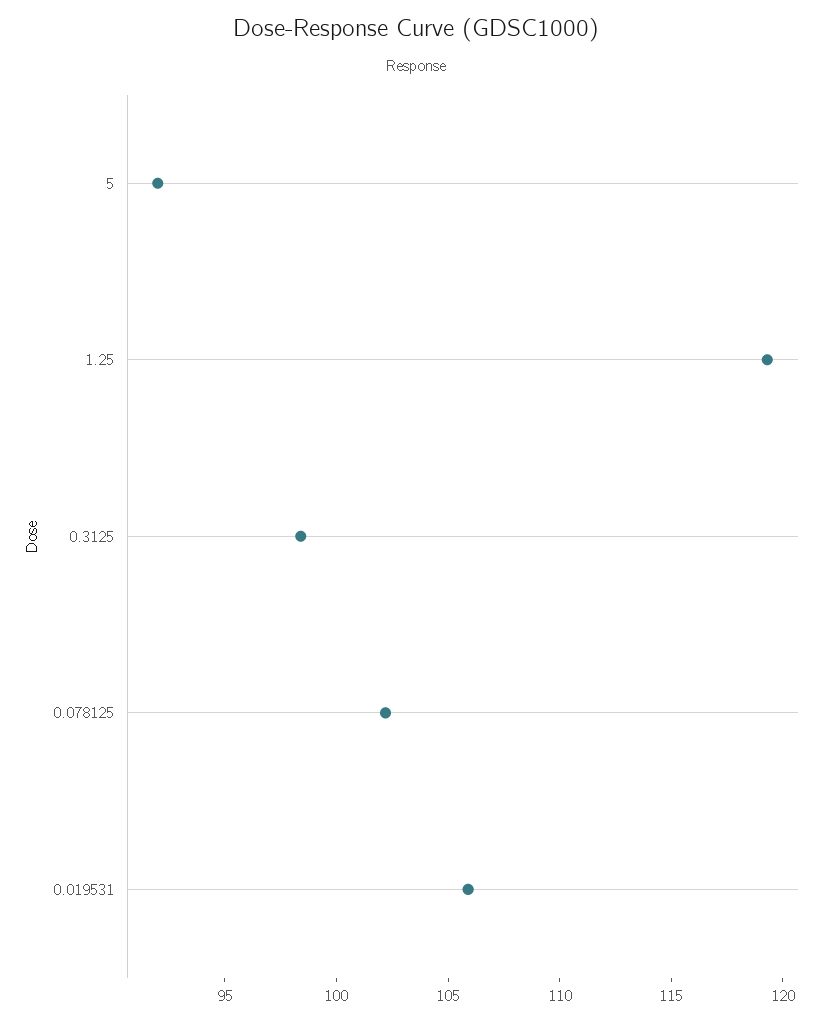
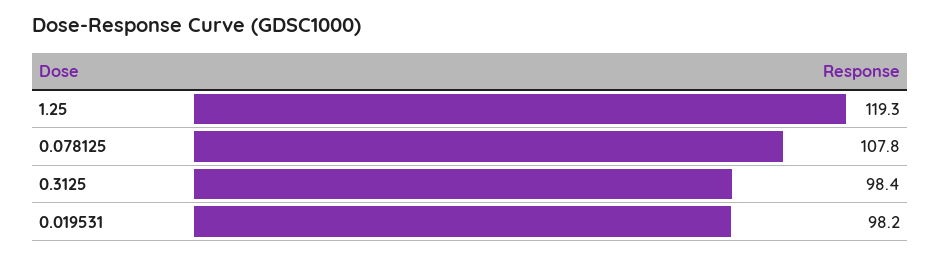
5: 92 -> none
0.078125: 102 -> 107.8
0.019531: 106 -> 98.2

